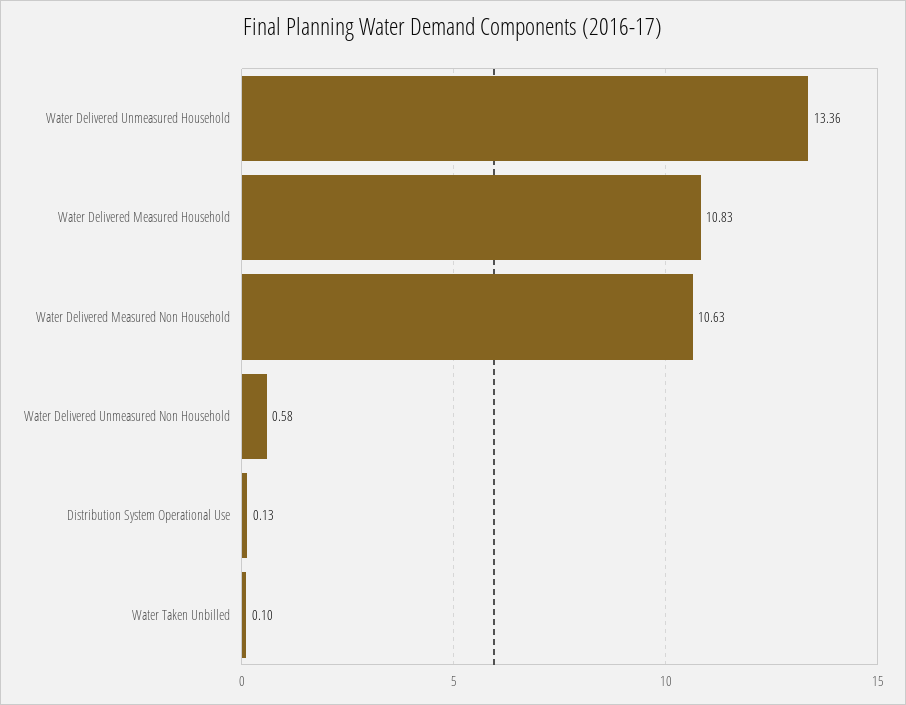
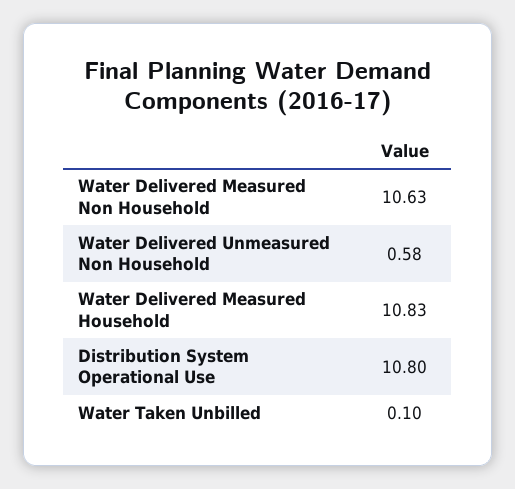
Water Delivered Unmeasured Household: 13.36 -> none
Distribution System Operational Use: 0.13 -> 10.8

